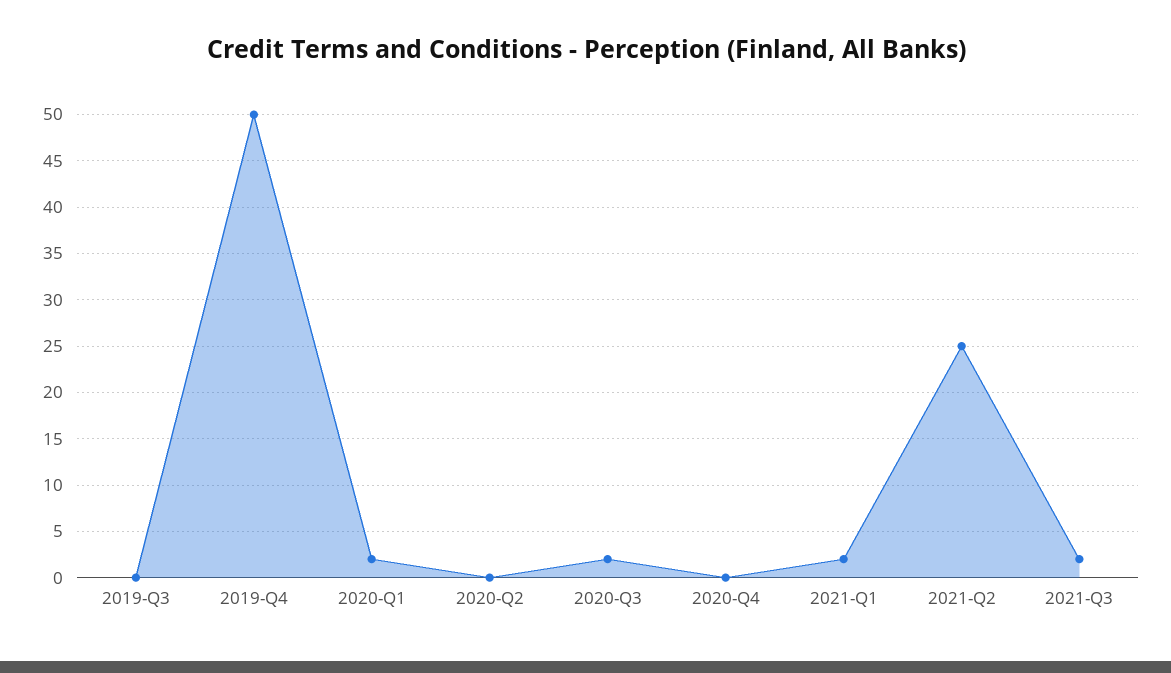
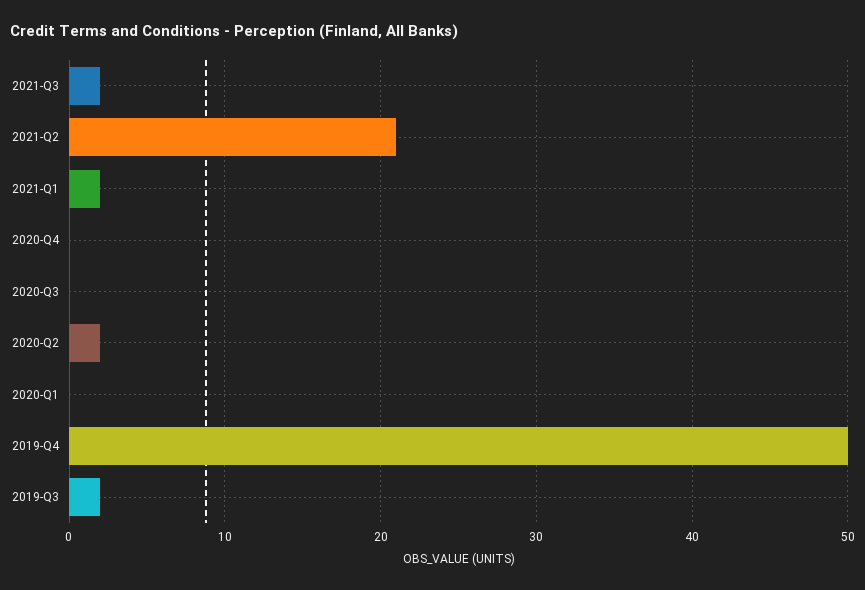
2019-Q3: 0 -> 2
2020-Q1: 2 -> 0
2020-Q2: 0 -> 2
2020-Q3: 2 -> 0
2021-Q2: 25 -> 21

